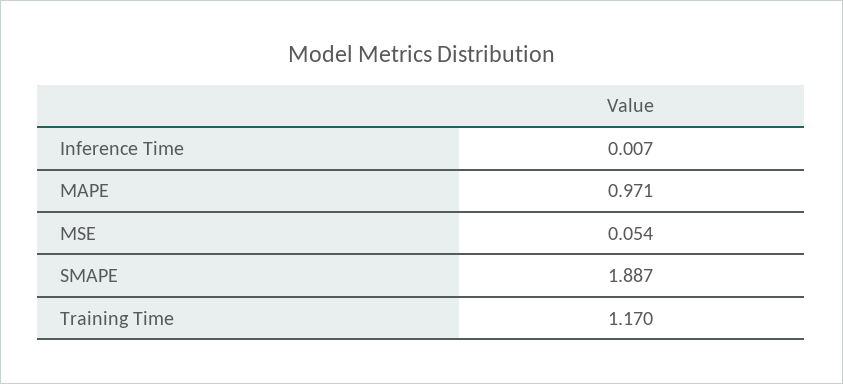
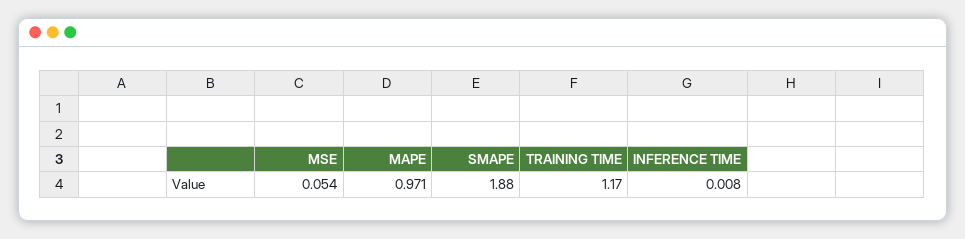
Inference Time: 0.007 -> 0.008
SMAPE: 1.887 -> 1.88

